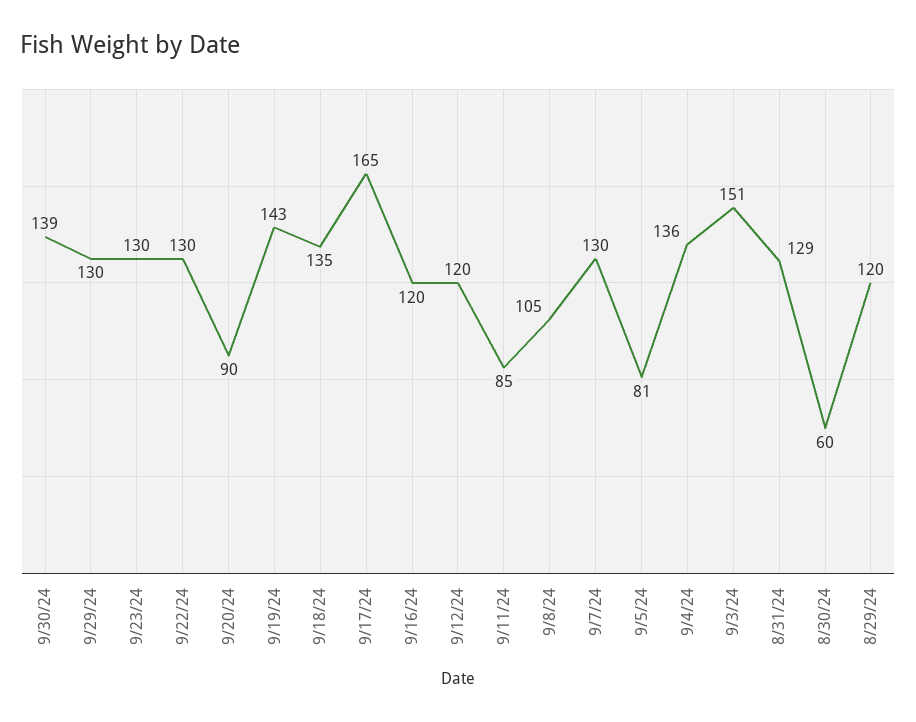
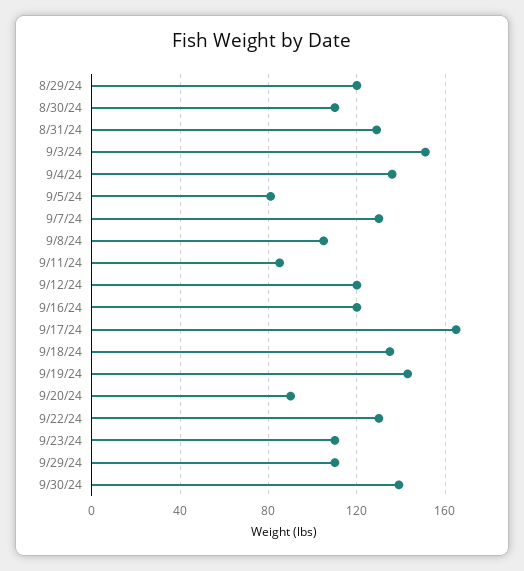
9/29/24: 130 -> 110
9/23/24: 130 -> 110
8/30/24: 60 -> 110

